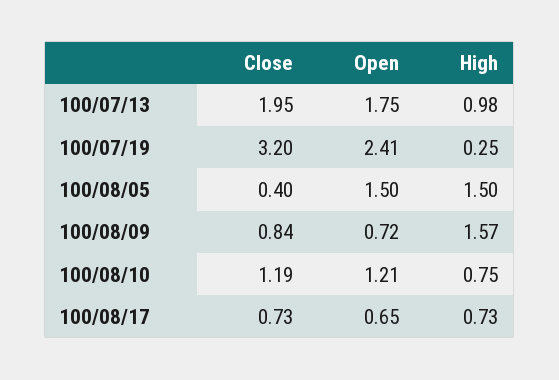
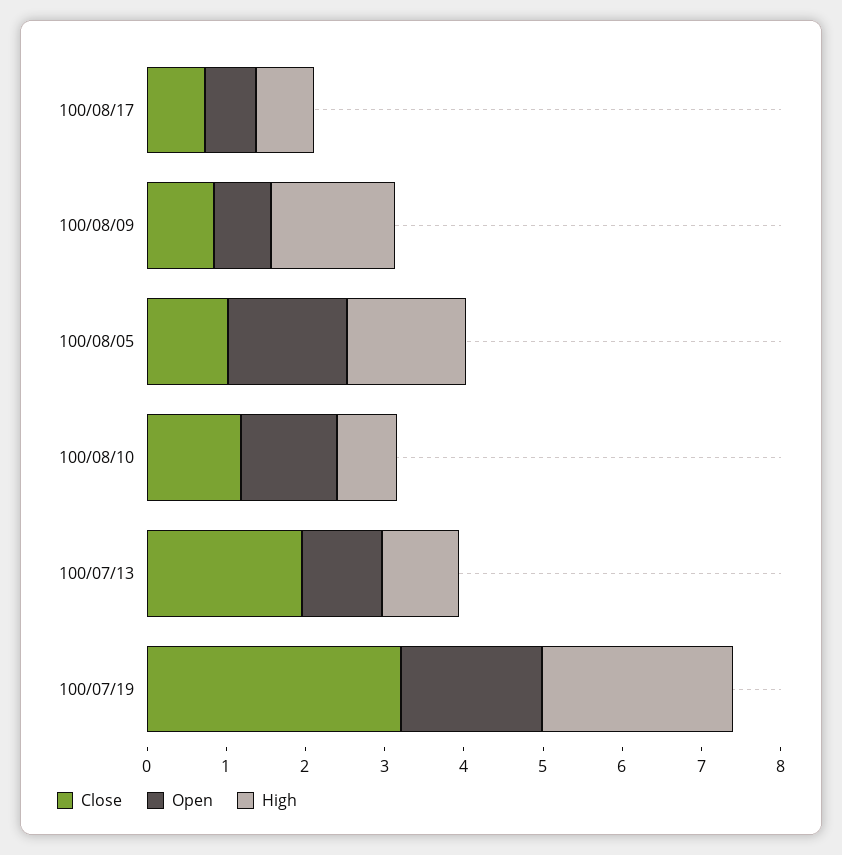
Open, 100/07/13: 1.75 -> 1
Open, 100/07/19: 2.41 -> 1.8
High, 100/07/19: 0.25 -> 2.4
Close, 100/08/05: 0.4 -> 1

